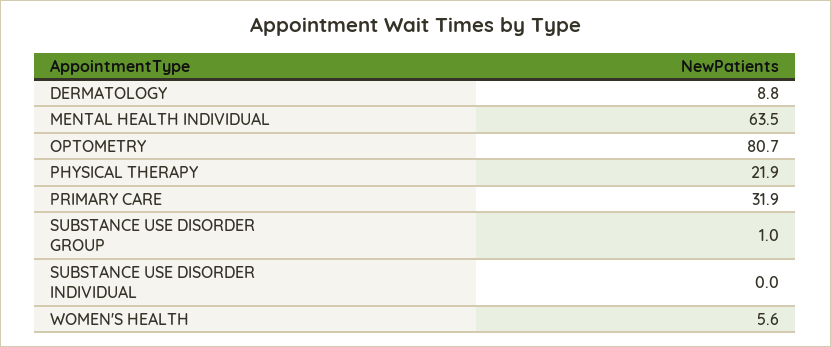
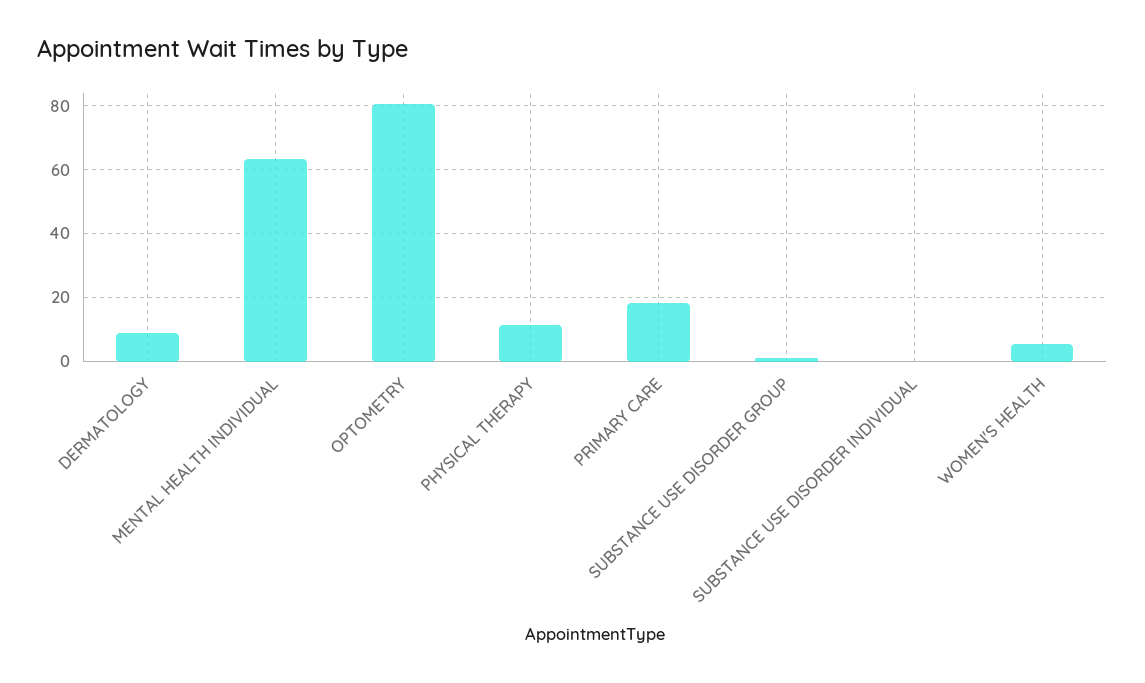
PHYSICAL THERAPY: 21.9 -> 12
PRIMARY CARE: 31.9 -> 18

